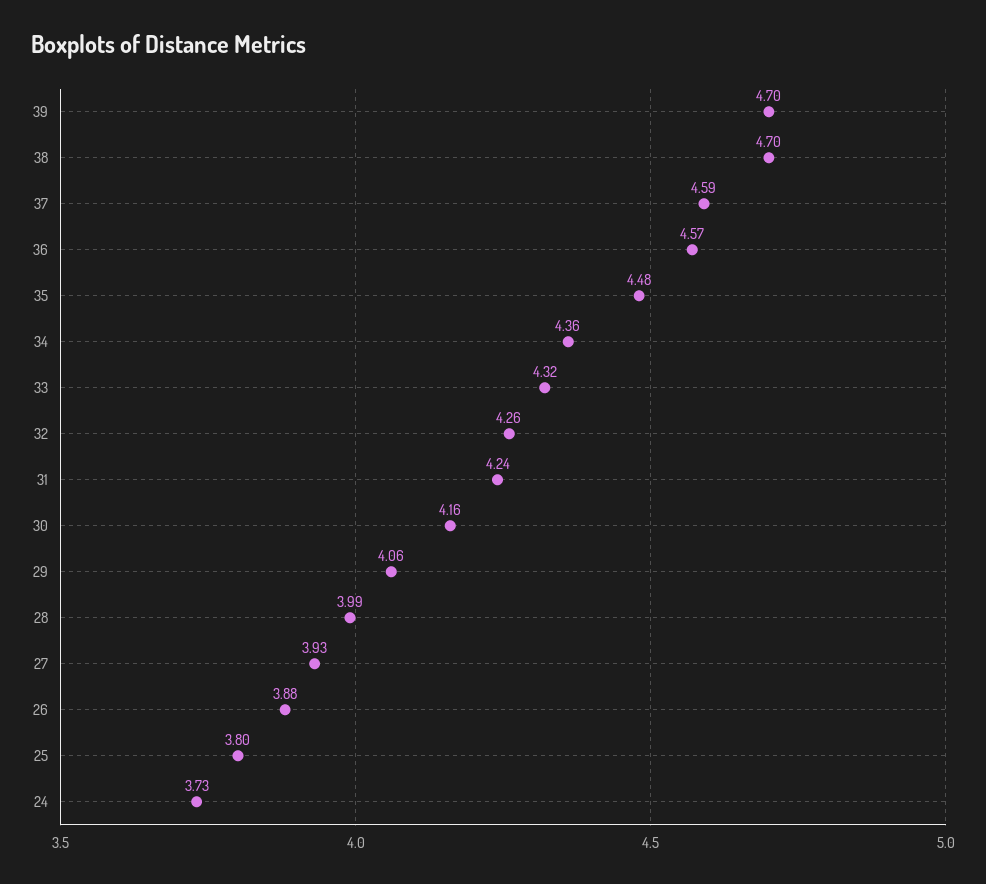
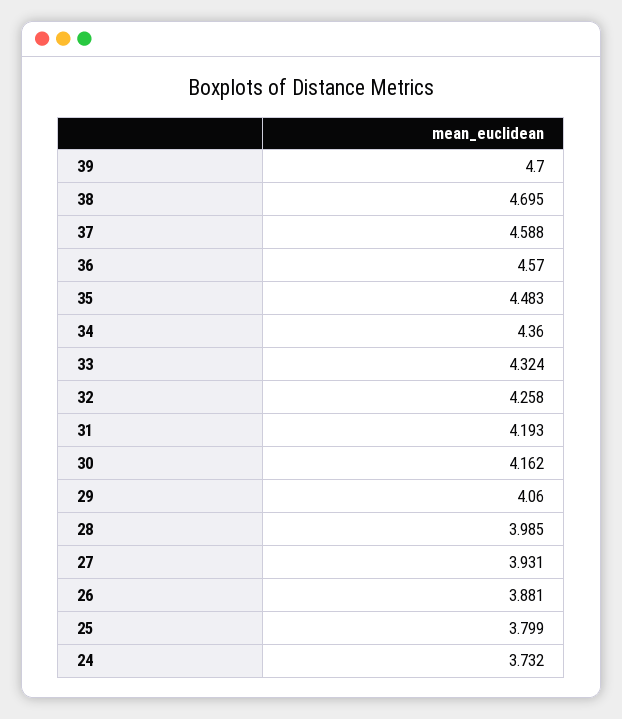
31: 4.24 -> 4.193

